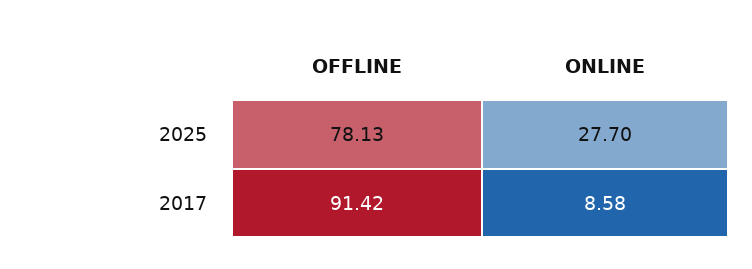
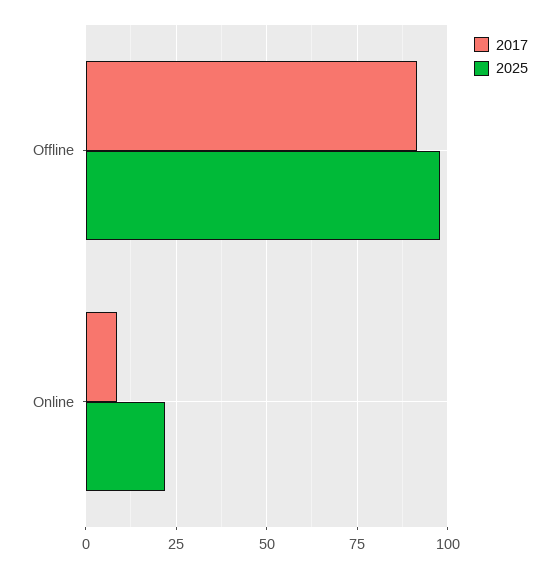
2025, OFFLINE: 78.13 -> 97.5
2025, ONLINE: 27.7 -> 22.5

